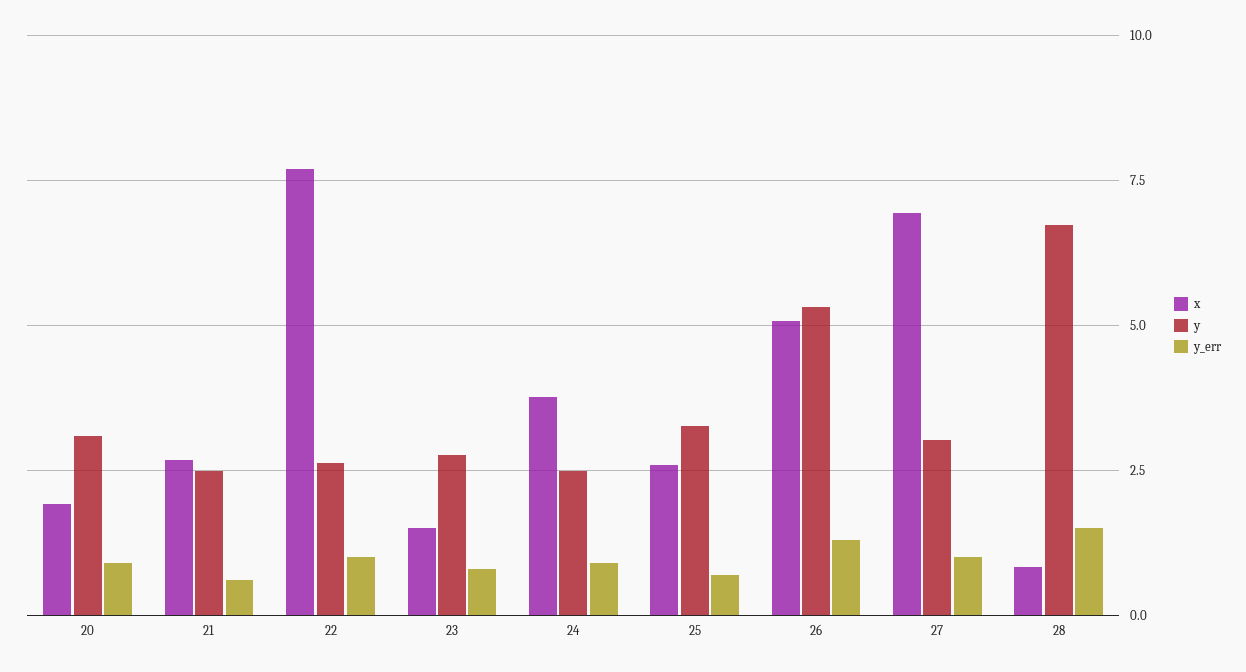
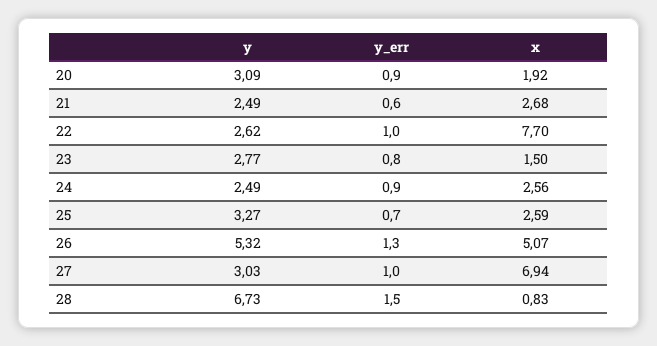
x, 24: 3.75 -> 2.56

